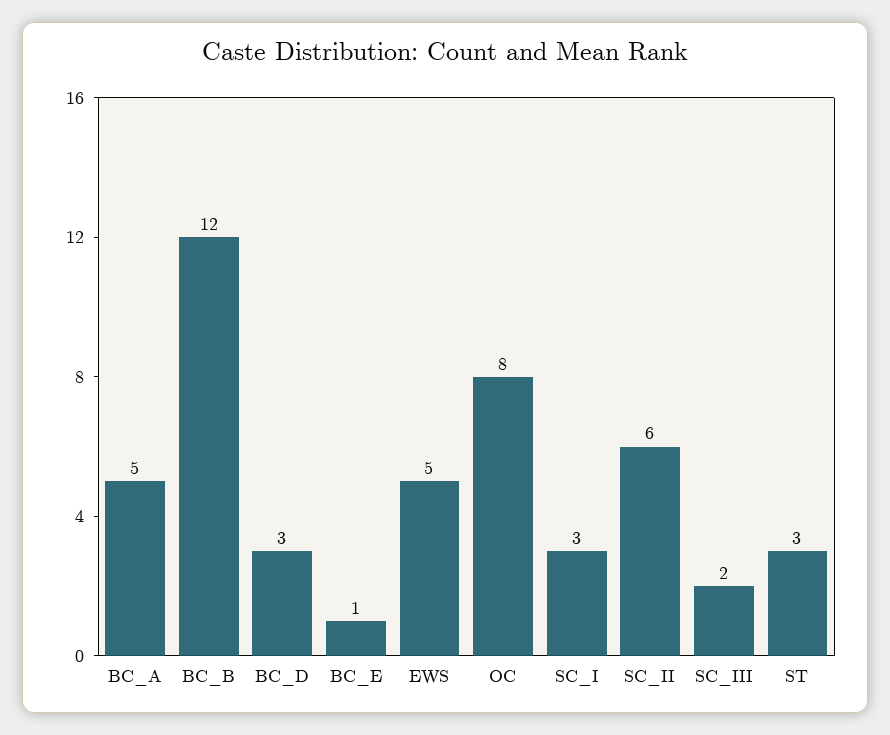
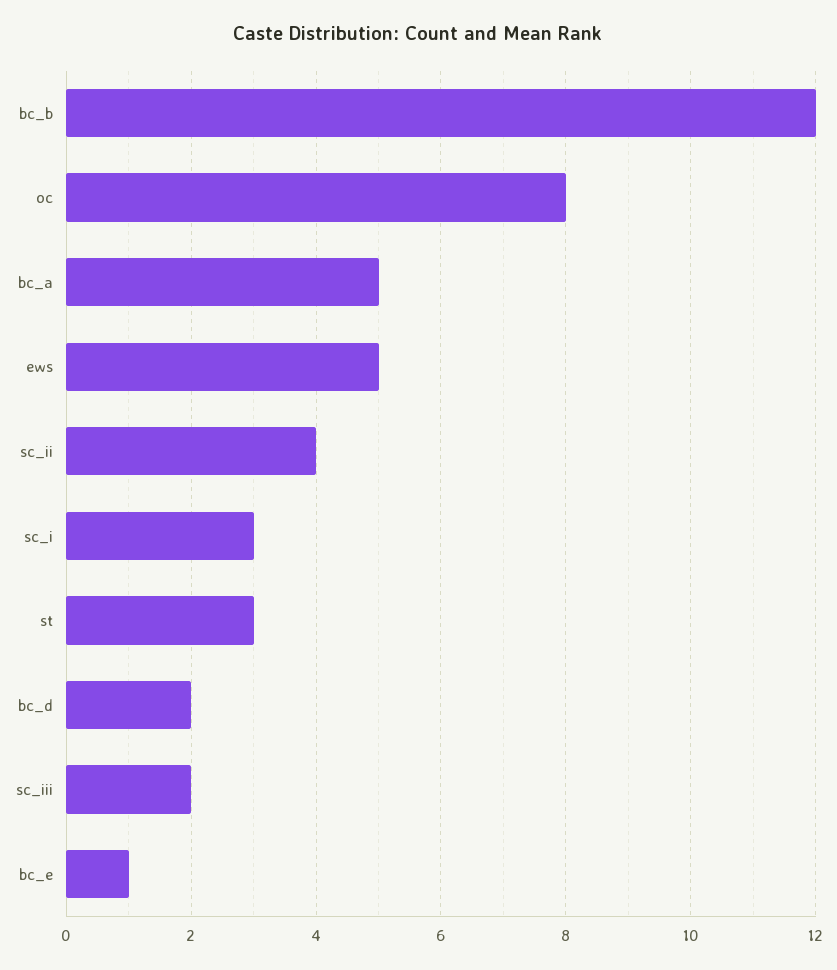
BC_D: 3 -> 2
SC_II: 6 -> 4

